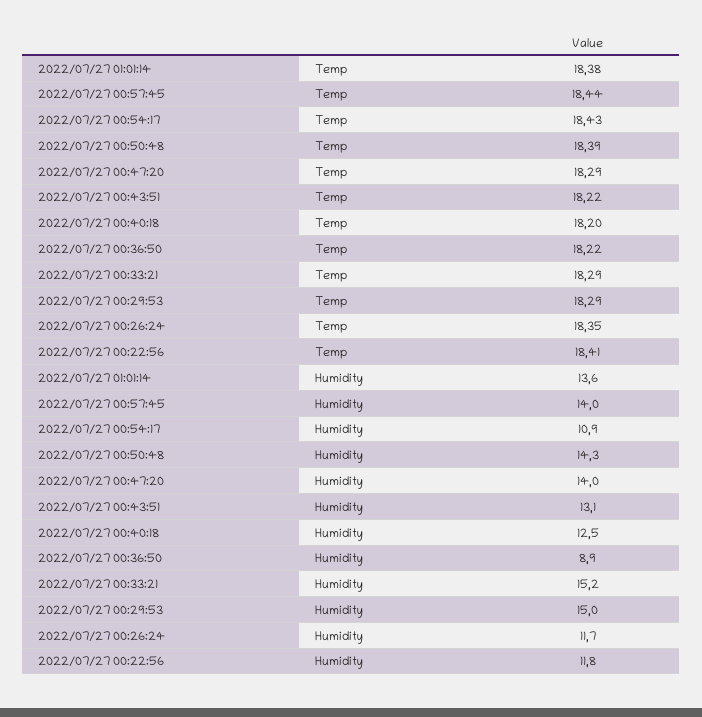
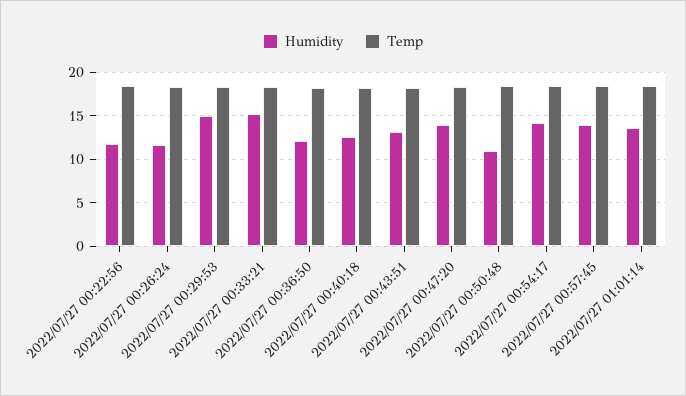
Humidity, 2022/07/27 00:54:17: 10.9 -> 14
Humidity, 2022/07/27 00:50:48: 14.3 -> 11
Humidity, 2022/07/27 00:36:50: 8.9 -> 12

